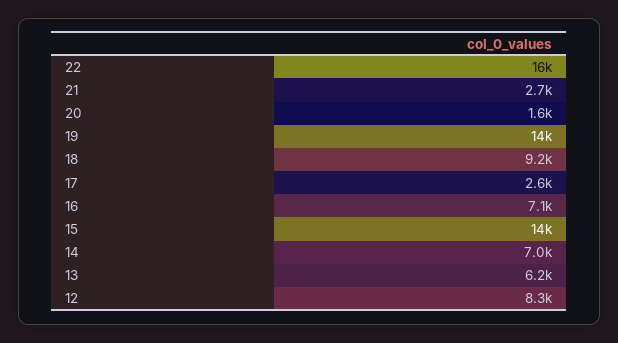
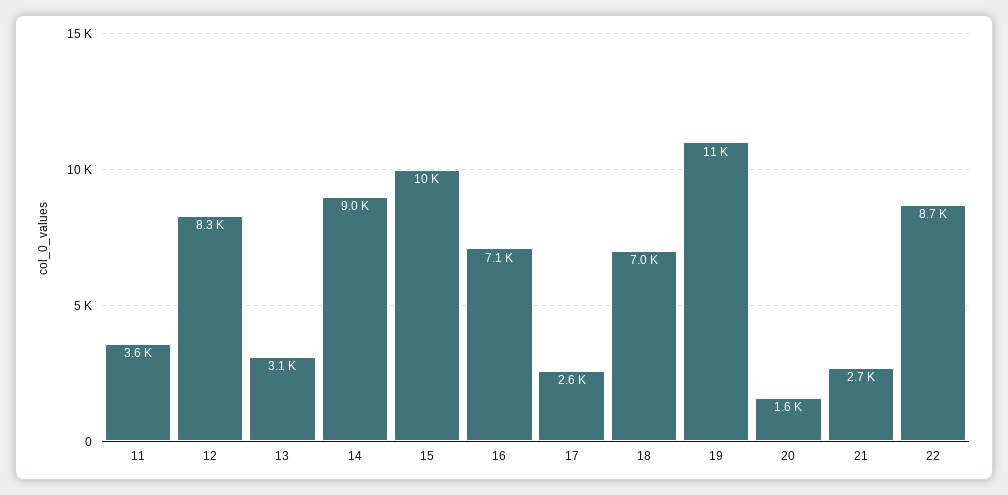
22: 16000 -> 8700
19: 14000 -> 11000
18: 9200 -> 7000
15: 14000 -> 10000
14: 7000 -> 9000
13: 6200 -> 3100
11: none -> 3600

